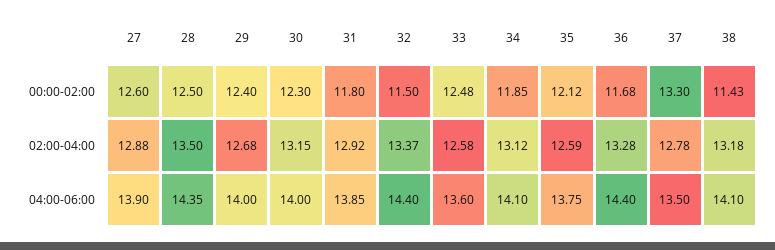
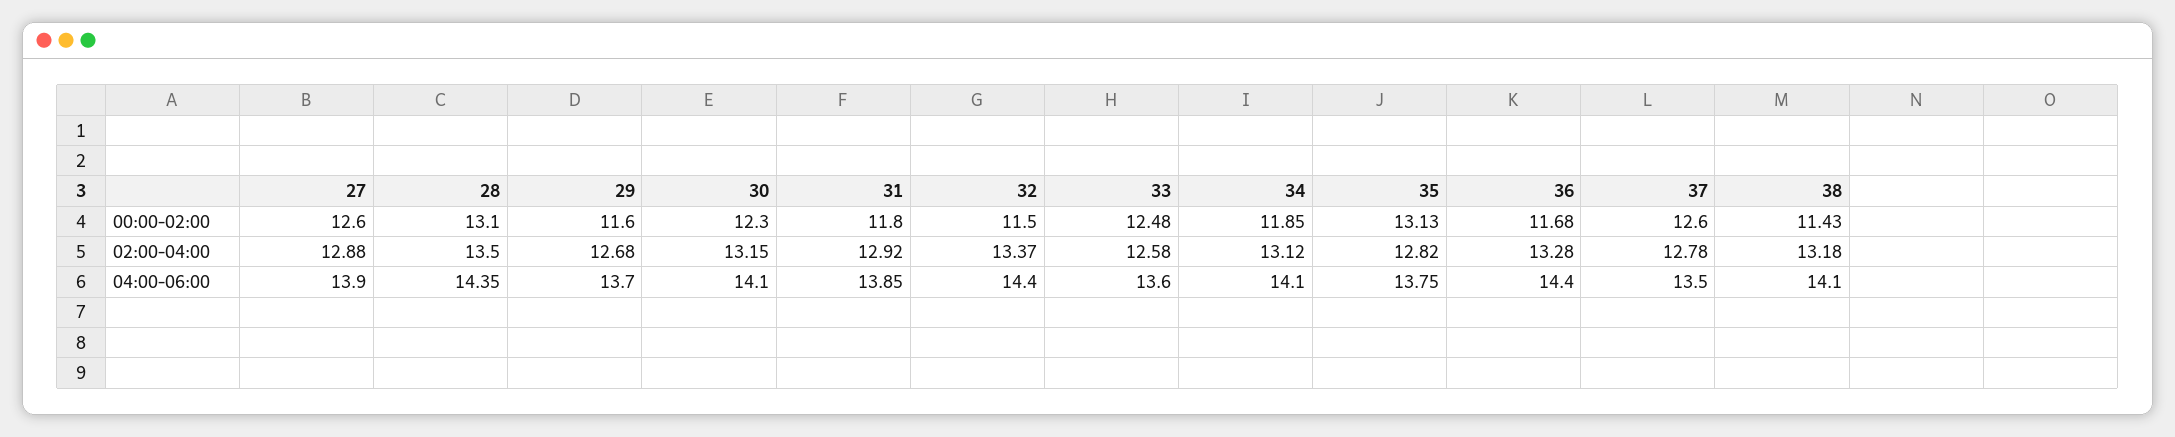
28, 00:00-02:00: 12.5 -> 13.1
29, 00:00-02:00: 12.4 -> 11.6
35, 00:00-02:00: 12.12 -> 13.13
37, 00:00-02:00: 13.3 -> 12.6
35, 02:00-04:00: 12.59 -> 12.82
29, 04:00-06:00: 14 -> 13.7
30, 04:00-06:00: 14 -> 14.1

